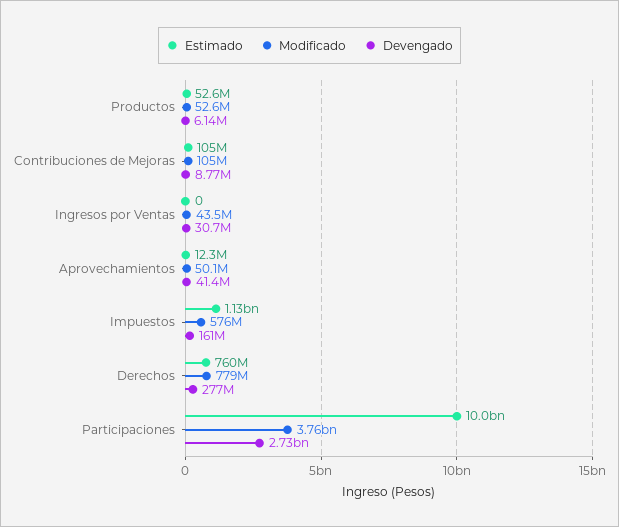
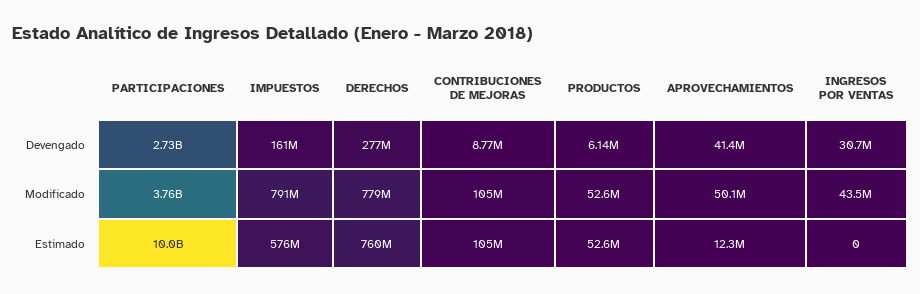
Estimado, Impuestos: 1130000000 -> 576000000
Modificado, Impuestos: 576000000 -> 791000000

